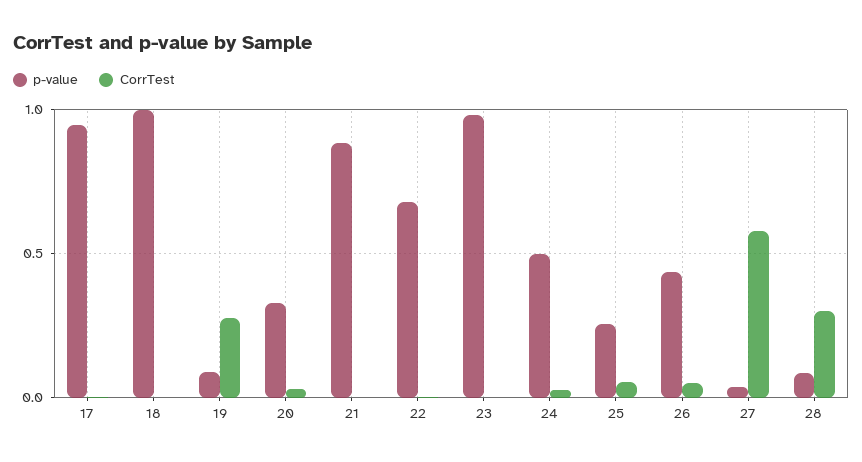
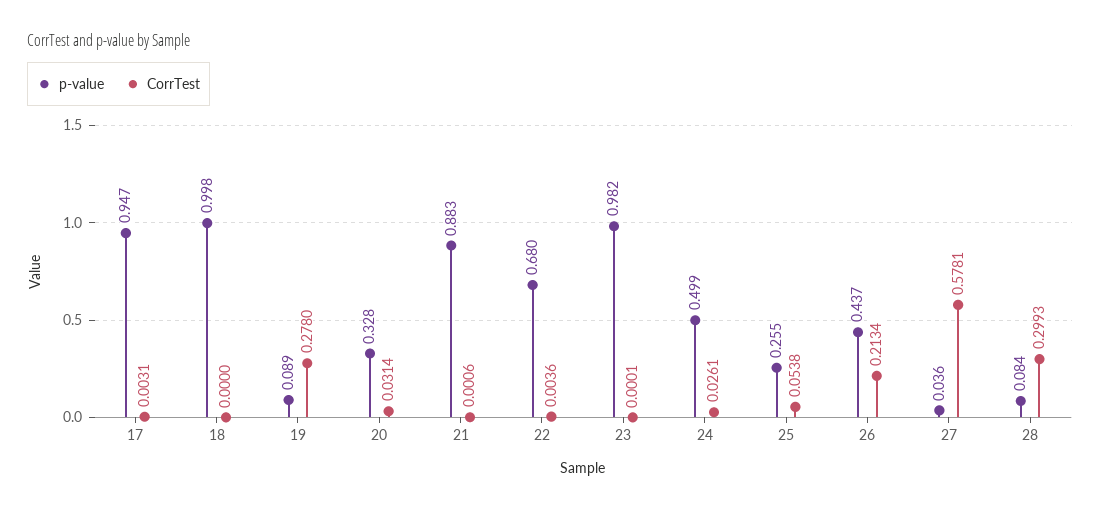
CorrTest, 26: 0.05 -> 0.2134

